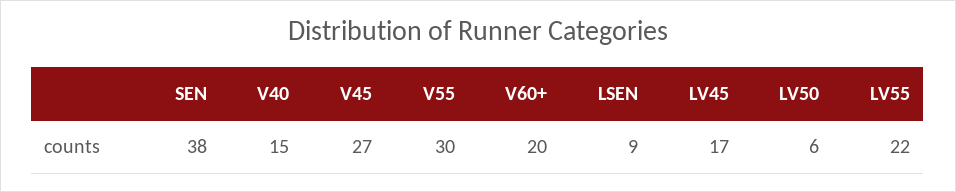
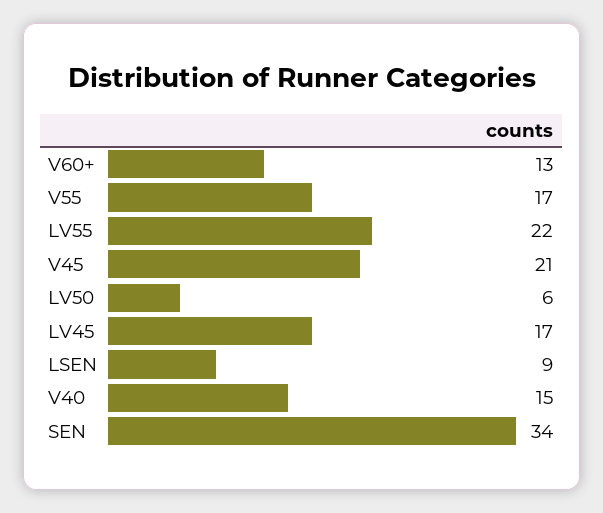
SEN: 38 -> 34
V45: 27 -> 21
V55: 30 -> 17
V60+: 20 -> 13

